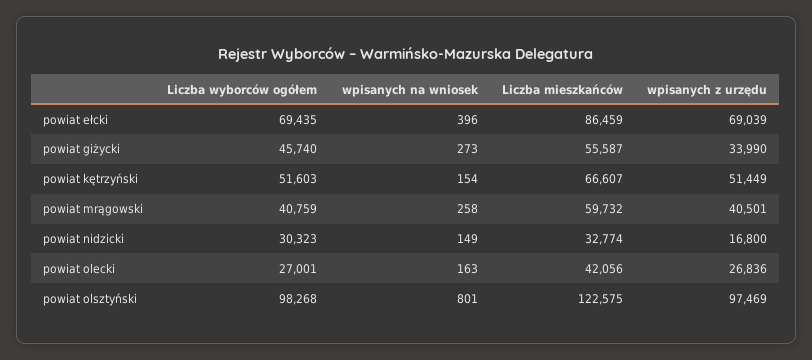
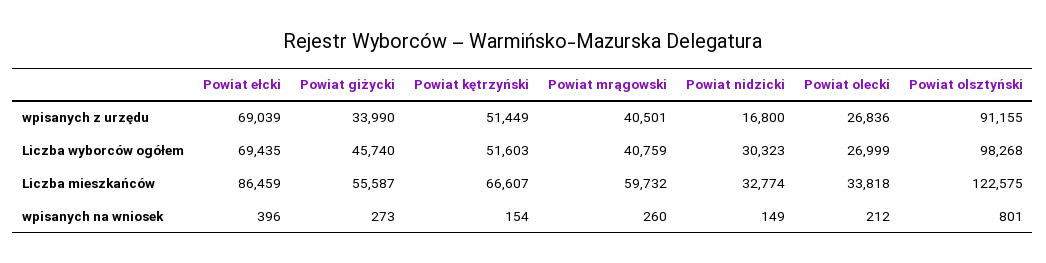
wpisanych na wniosek, powiat mrągowski: 258 -> 260
Liczba wyborców ogółem, powiat olecki: 27001 -> 26999
wpisanych na wniosek, powiat olecki: 163 -> 212
Liczba mieszkańców, powiat olecki: 42056 -> 33818
wpisanych z urzędu, powiat olsztyński: 97469 -> 91155

